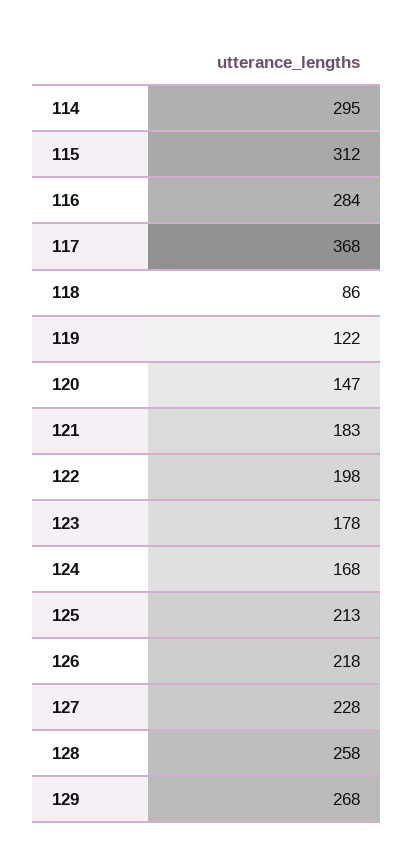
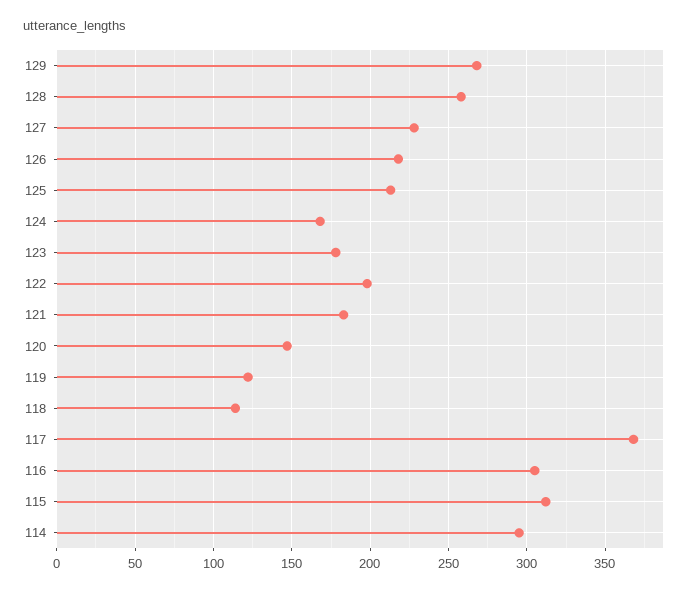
116: 284 -> 305
118: 86 -> 115

